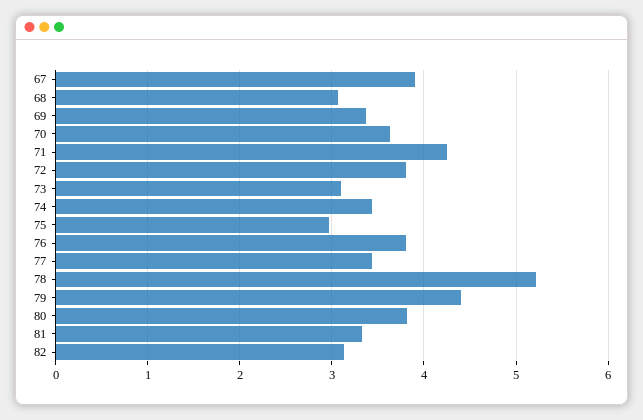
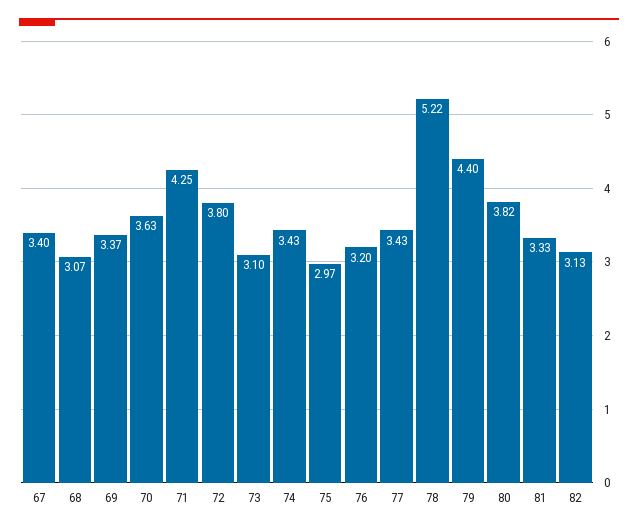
67: 3.9 -> 3.4
76: 3.8 -> 3.2

